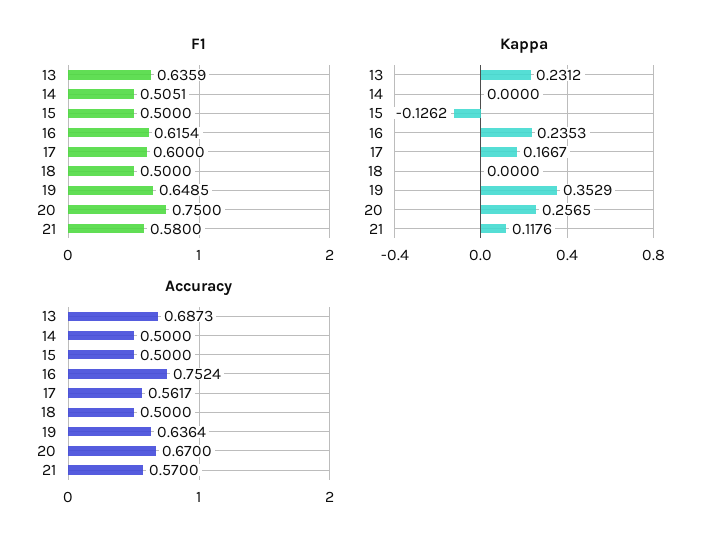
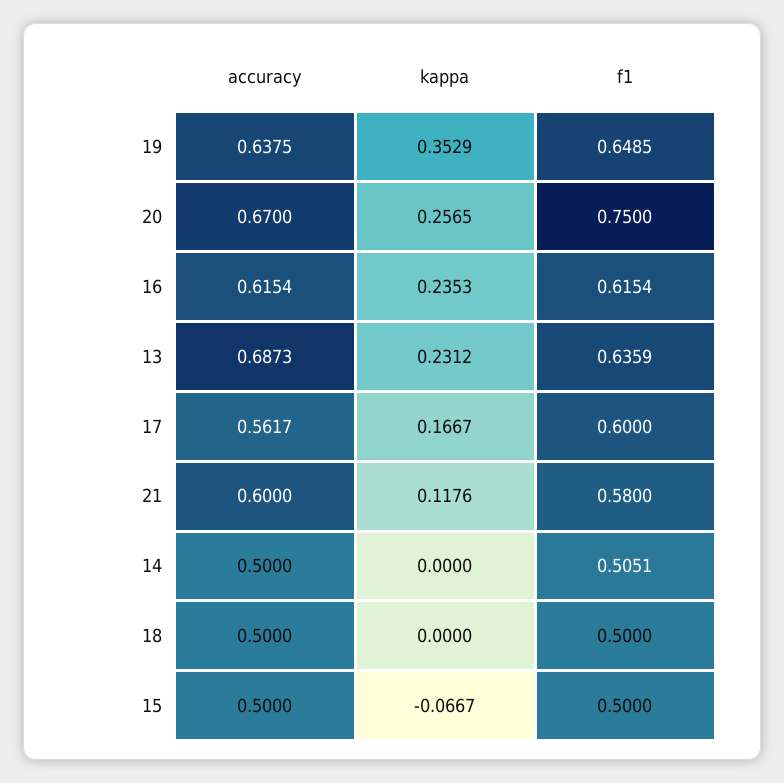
Kappa, 15: -0.1262 -> -0.0667
Accuracy, 16: 0.7524 -> 0.6154
Accuracy, 19: 0.6364 -> 0.6375
Accuracy, 21: 0.57 -> 0.6

